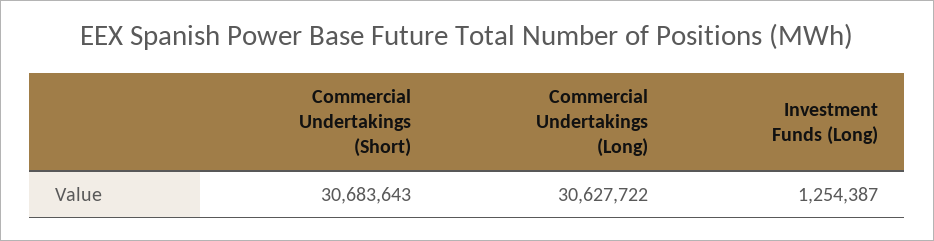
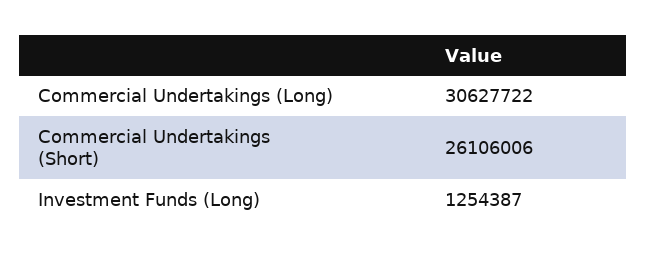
Commercial Undertakings (Short): 30683643 -> 26106006

